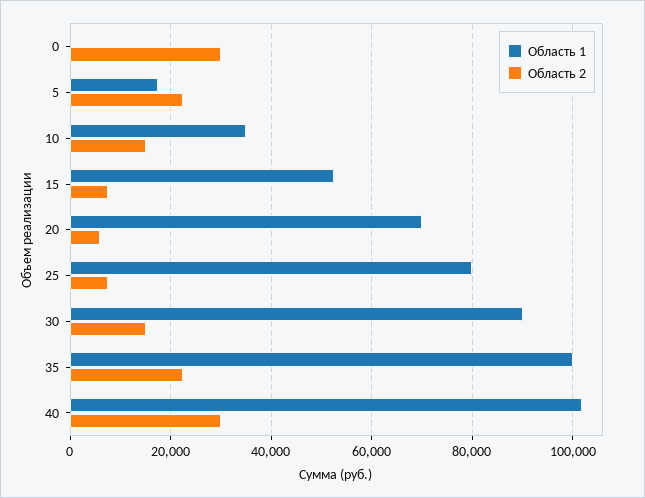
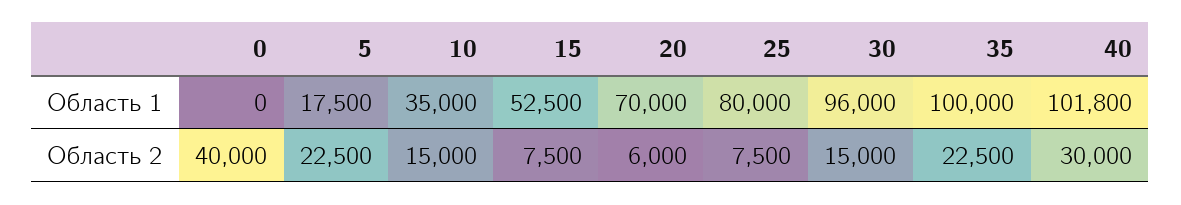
Область 2, 0: 30000 -> 40000
Область 1, 30: 90000 -> 96000

